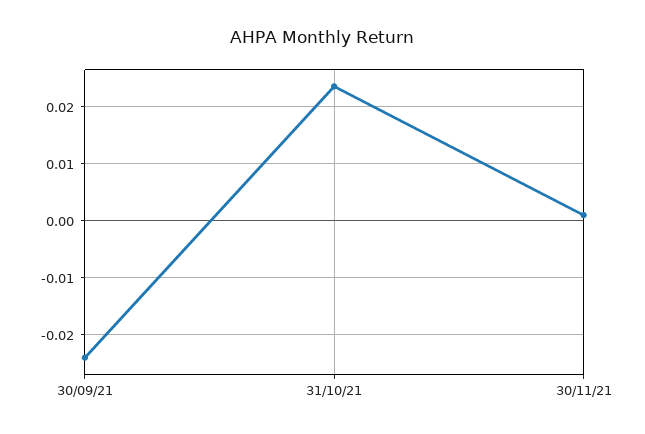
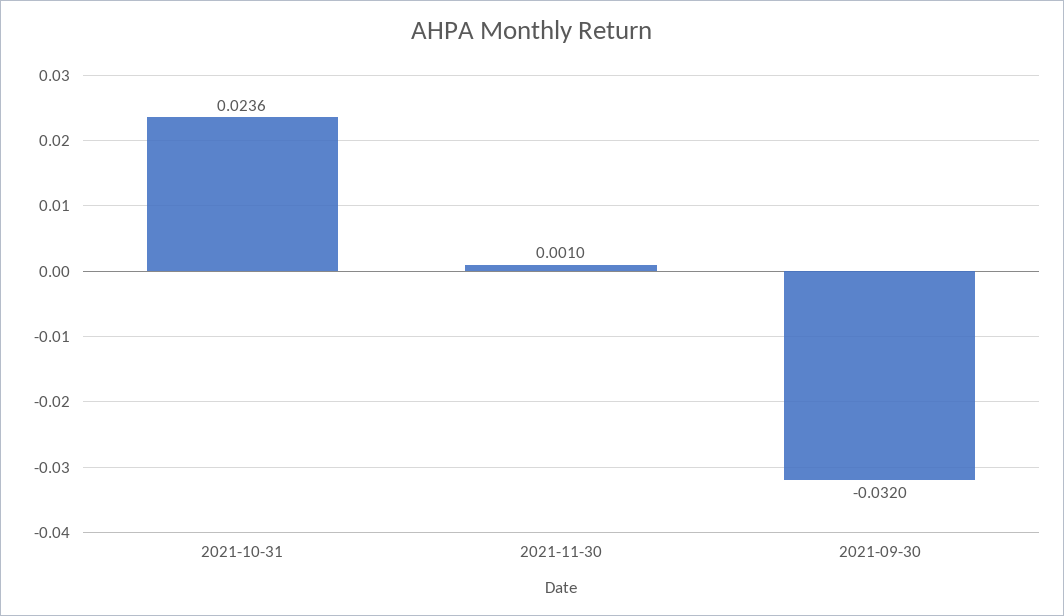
30/09/21: -0.024 -> -0.032

